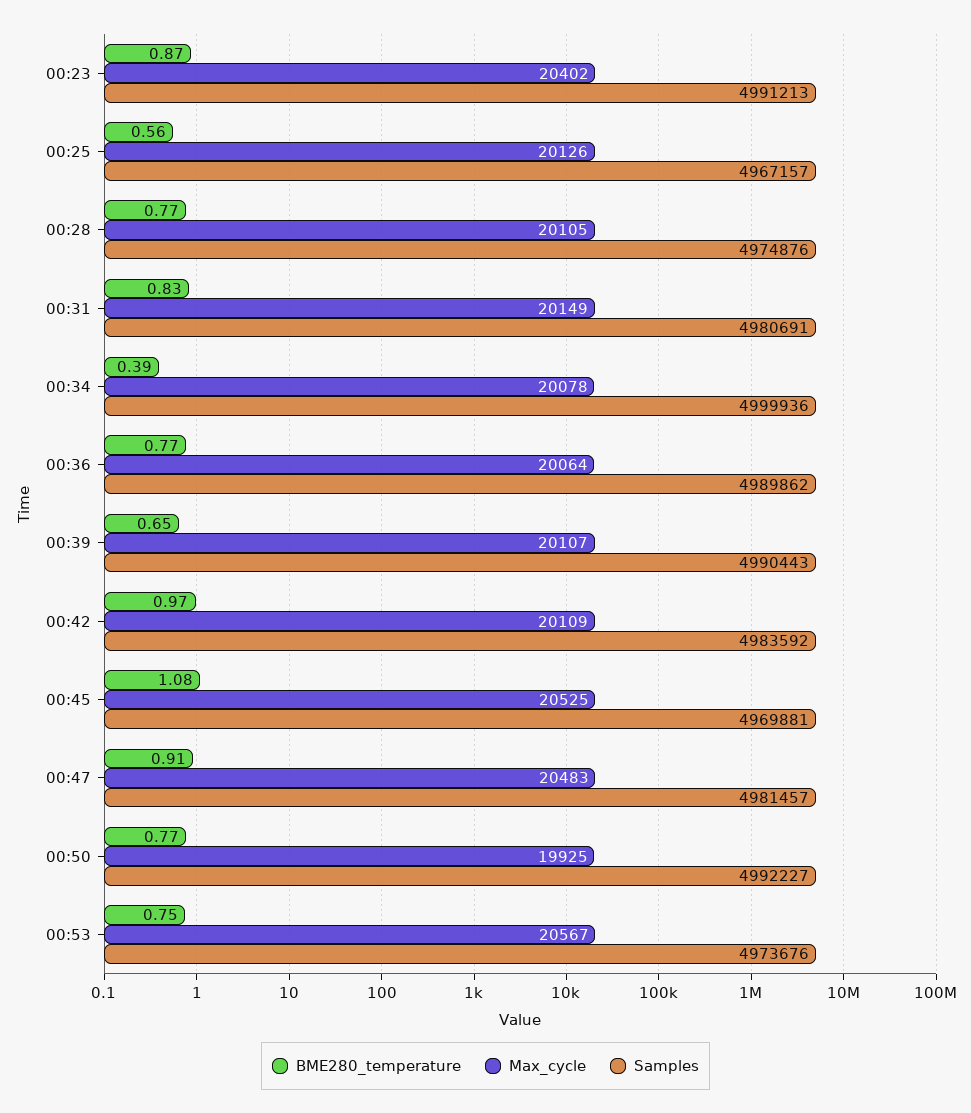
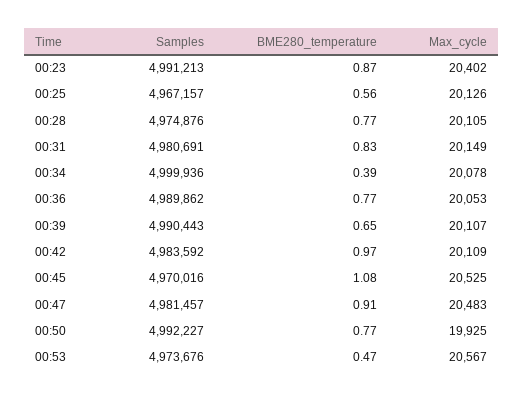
Max_cycle, 00:36: 20064 -> 20053
Samples, 00:45: 4969881 -> 4970016
BME280_temperature, 00:53: 0.75 -> 0.47

